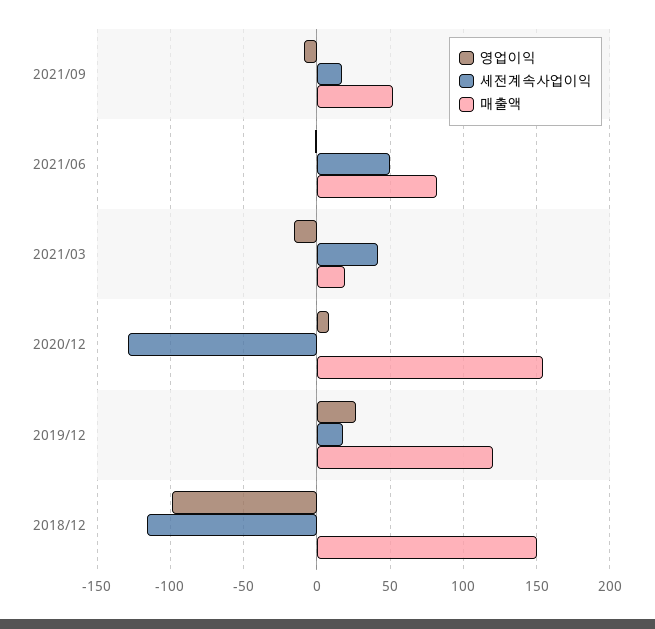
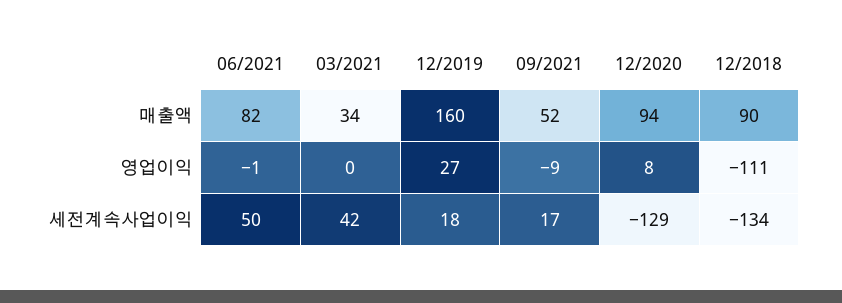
영업이익, 2021/03: -15 -> 0
매출액, 2021/03: 20 -> 34
매출액, 2020/12: 155 -> 94
매출액, 2019/12: 120 -> 160
영업이익, 2018/12: -100 -> -111
세전계속사업이익, 2018/12: -115 -> -134
매출액, 2018/12: 150 -> 90

